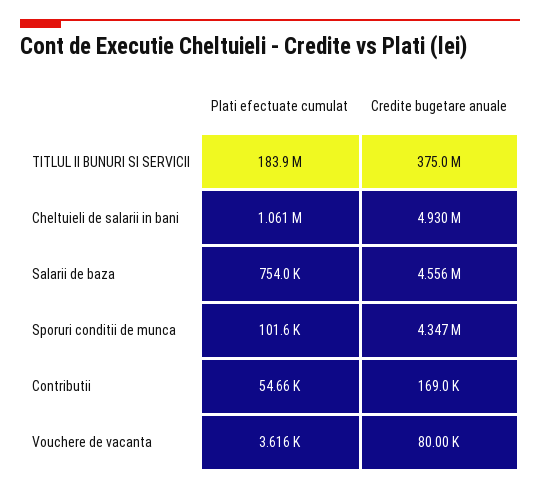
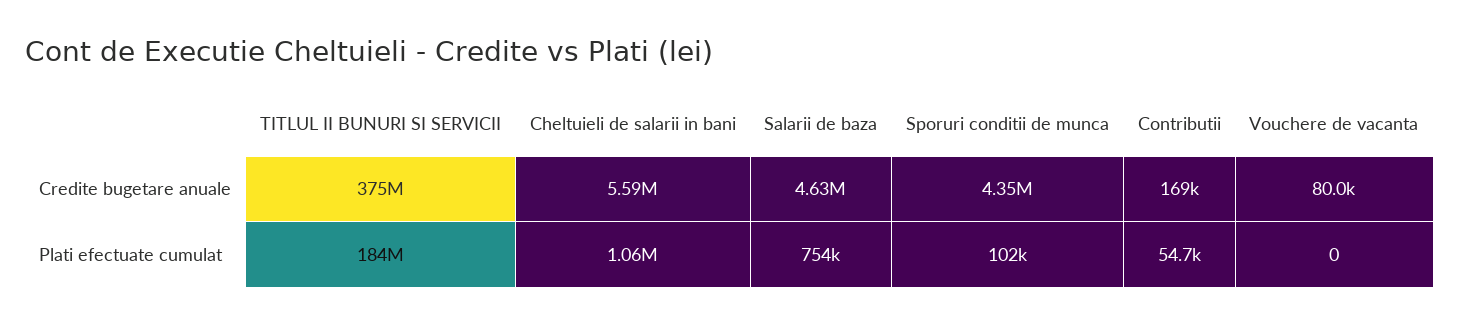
Credite bugetare anuale, Cheltuieli de salarii in bani: 4930000 -> 5590000
Credite bugetare anuale, Salarii de baza: 4556000 -> 4630000
Plati efectuate cumulat, Vouchere de vacanta: 3616 -> 0

